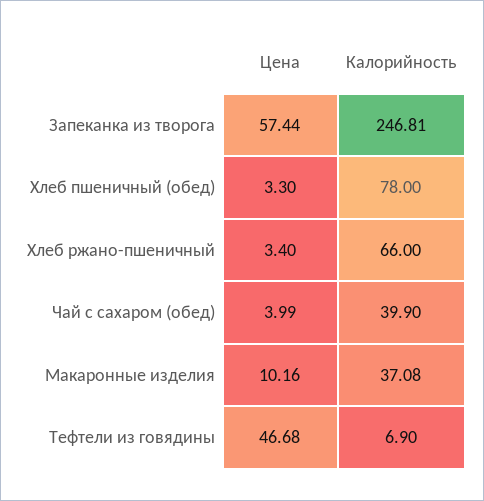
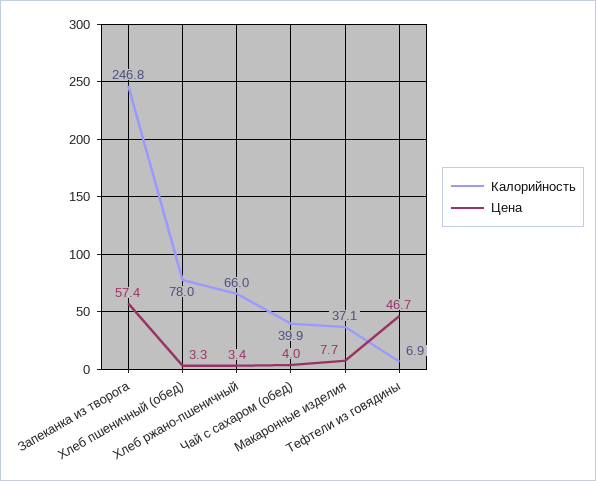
Цена, Макаронные изделия: 10.16 -> 7.7

